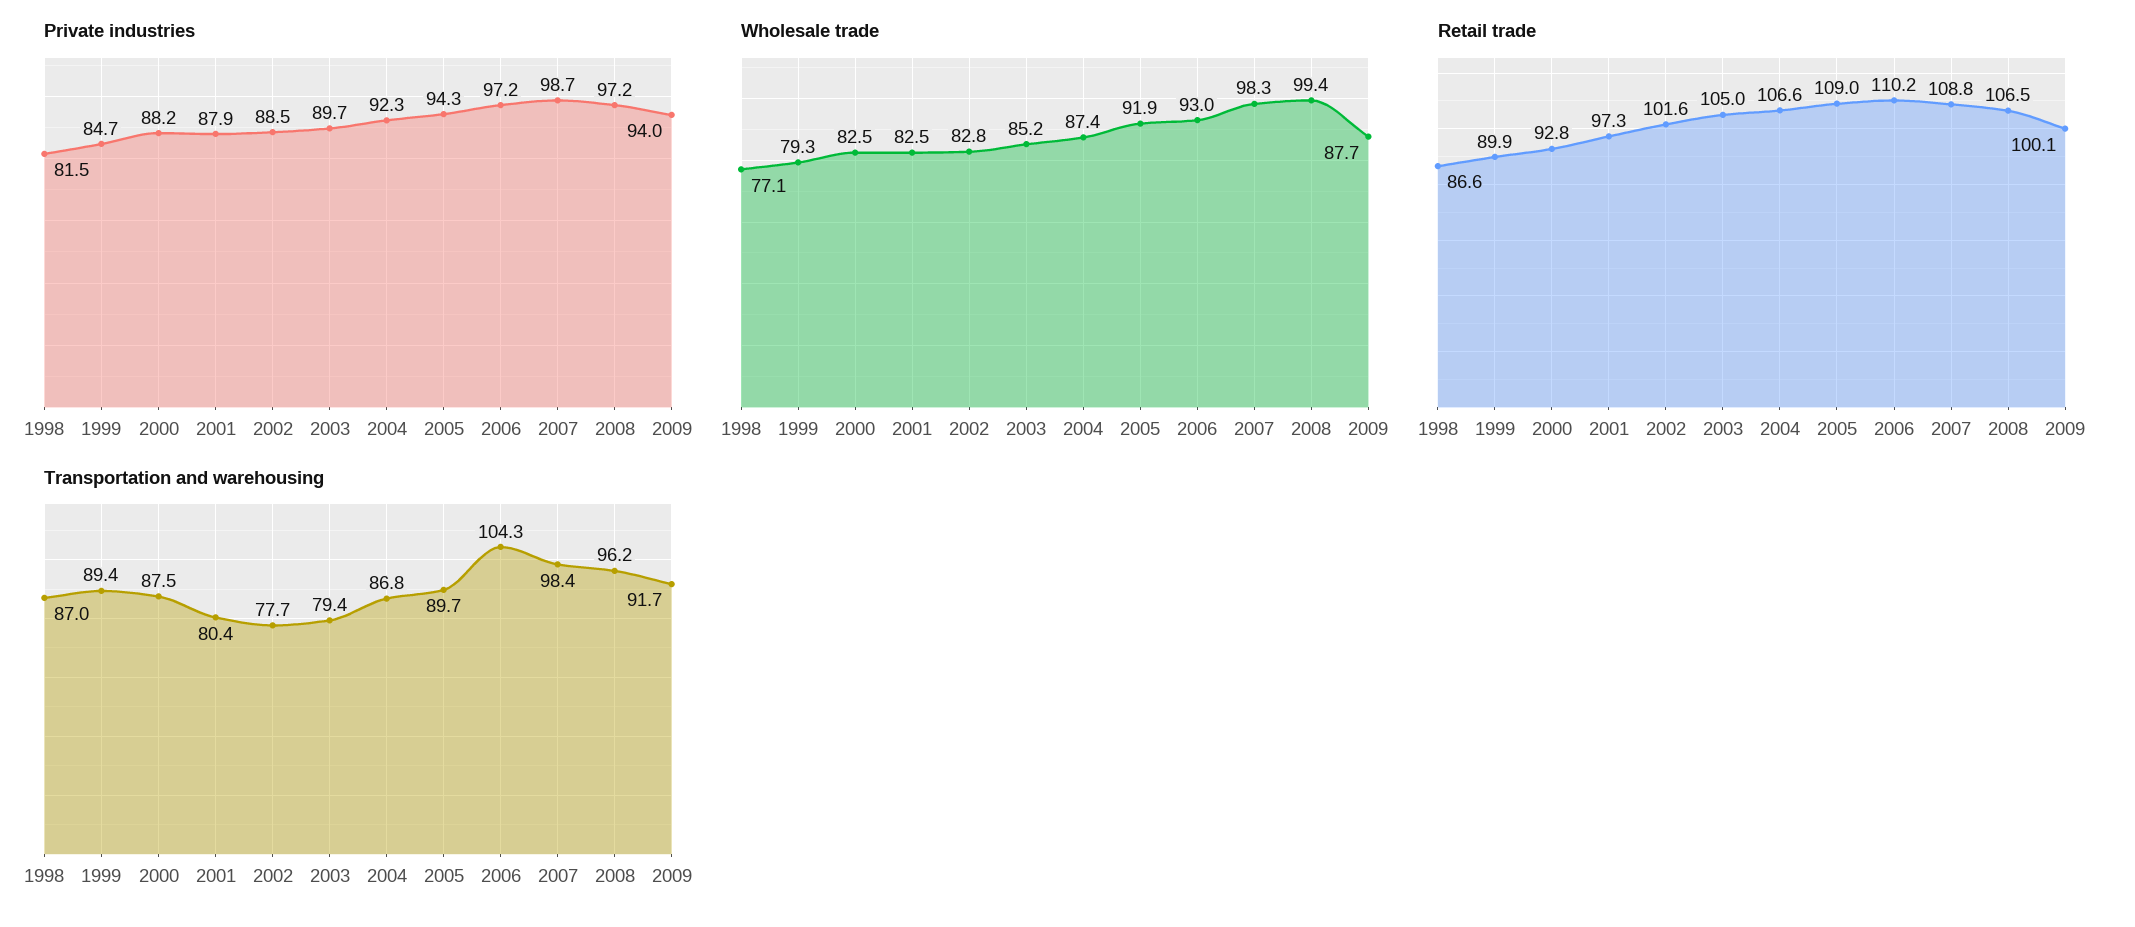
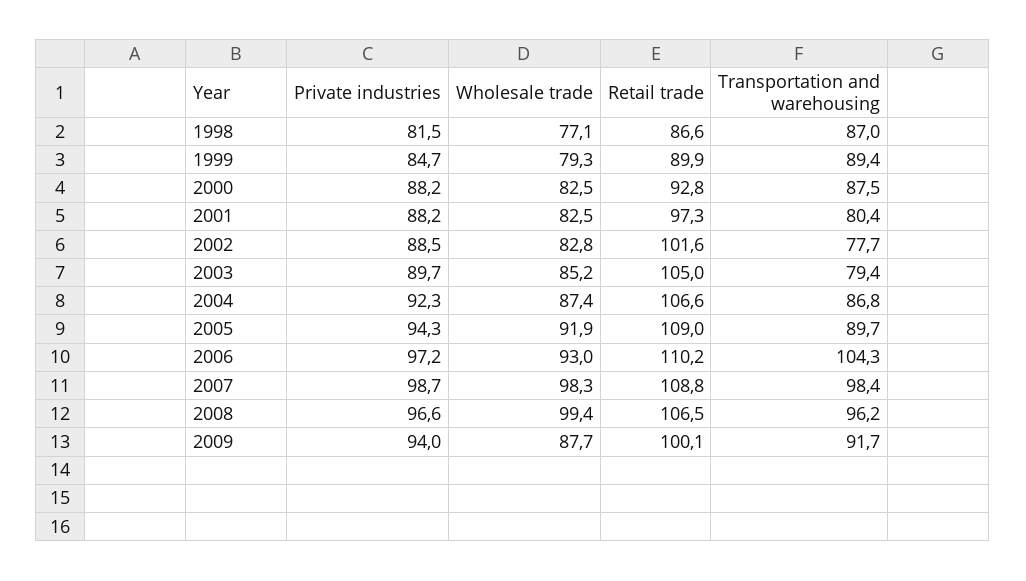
Private industries, 2001: 87.9 -> 88.2
Private industries, 2008: 97.2 -> 96.6

